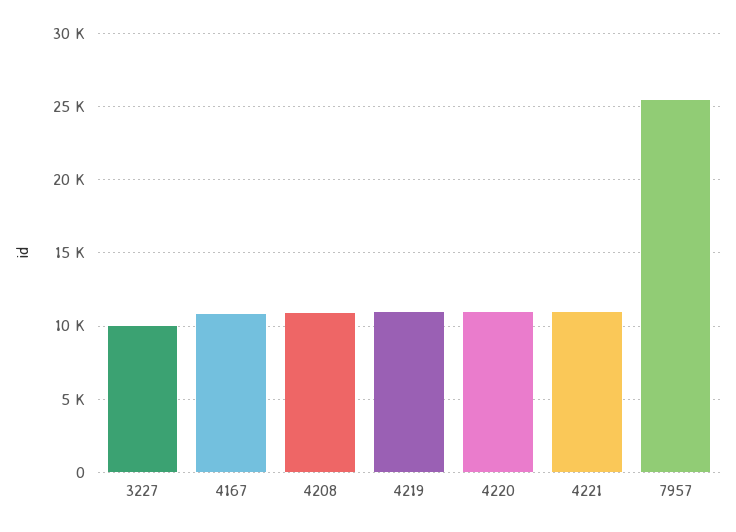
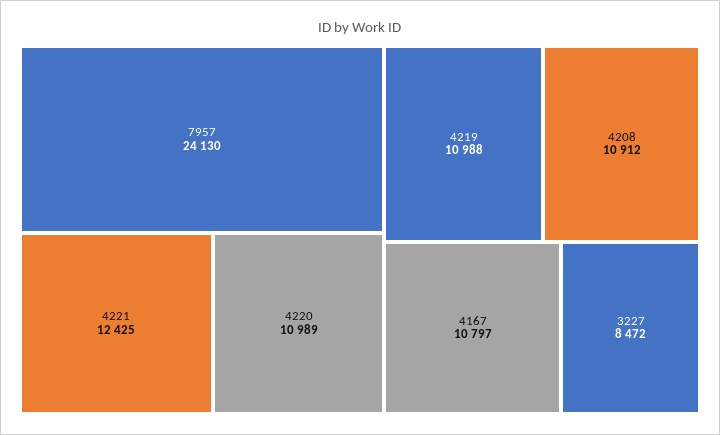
3227: 10000 -> 8472
4221: 11000 -> 12425
7957: 25500 -> 24130

